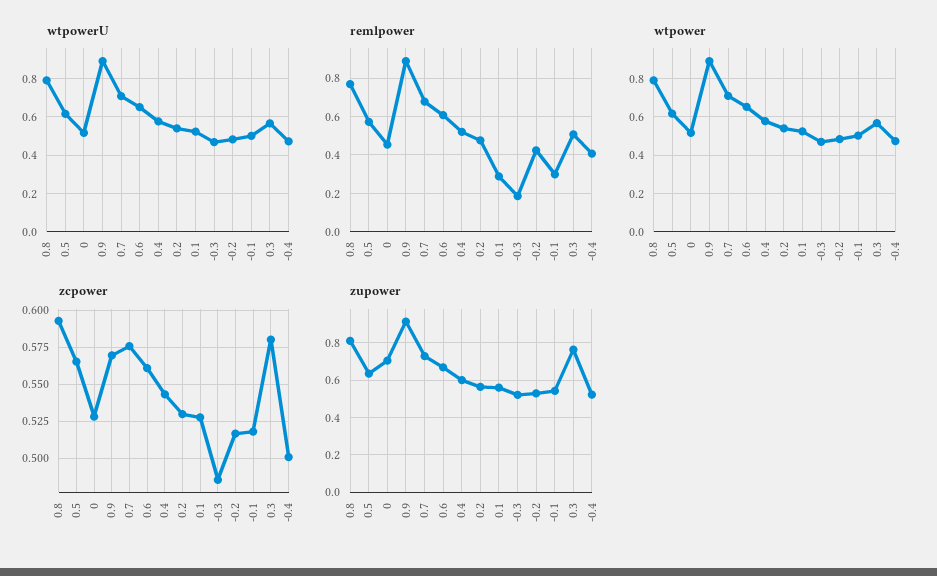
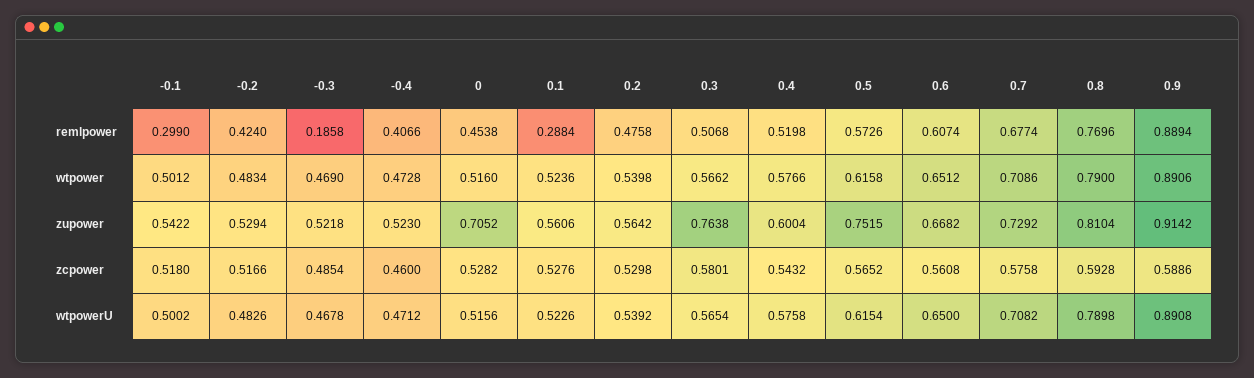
zcpower, 0.9: 0.57 -> 0.5886
zcpower, -0.4: 0.5 -> 0.46
zupower, 0.5: 0.65 -> 0.7515

